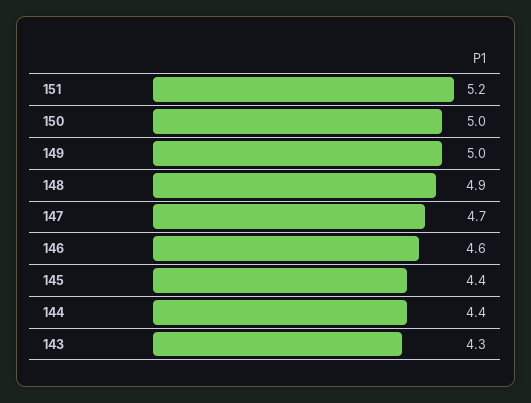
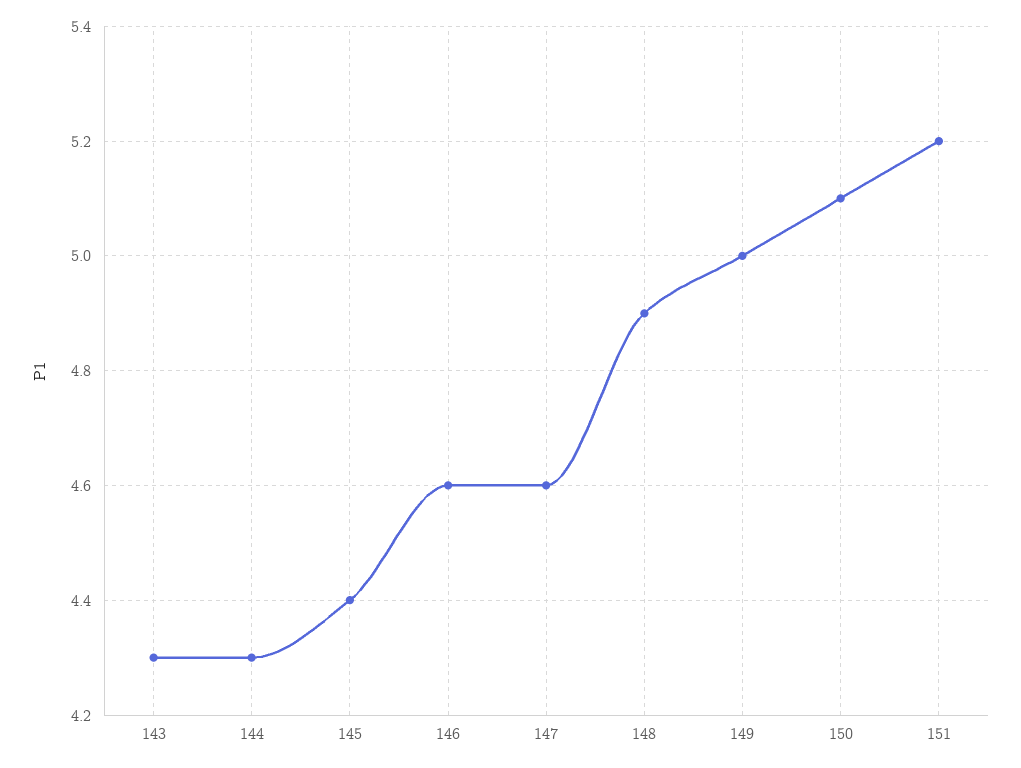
150: 5 -> 5.1
147: 4.7 -> 4.6
144: 4.4 -> 4.3

